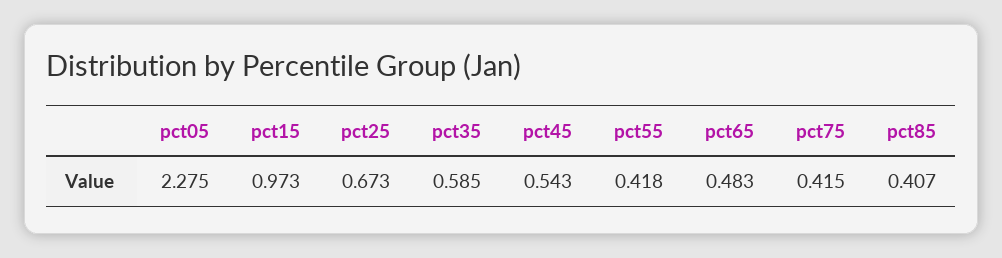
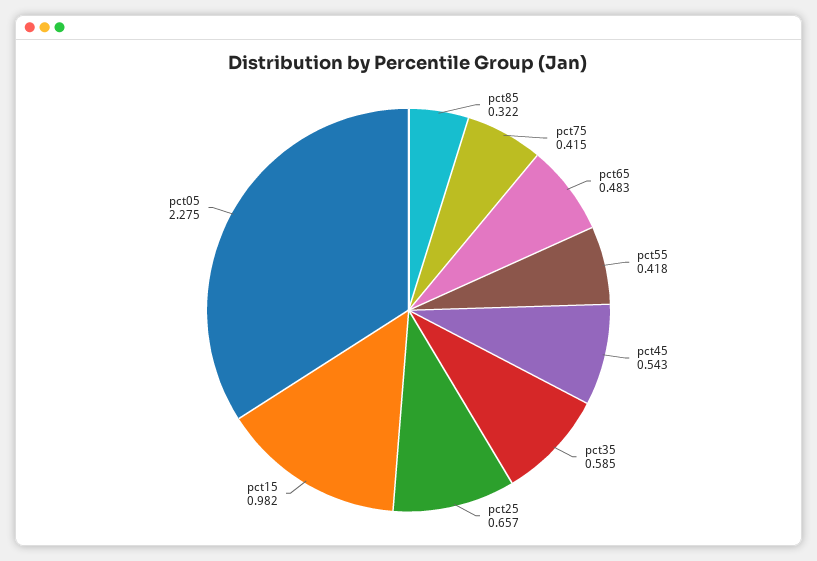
pct15: 0.973 -> 0.982
pct25: 0.673 -> 0.657
pct85: 0.407 -> 0.322

